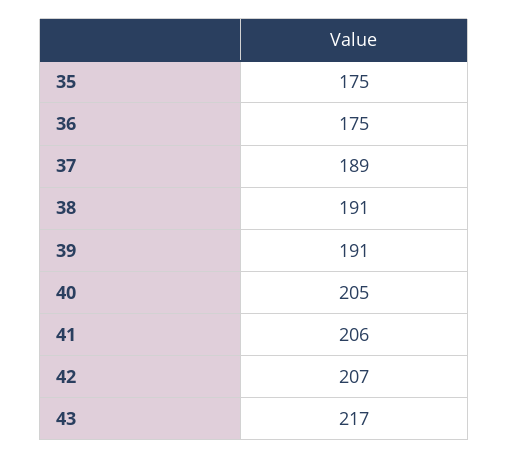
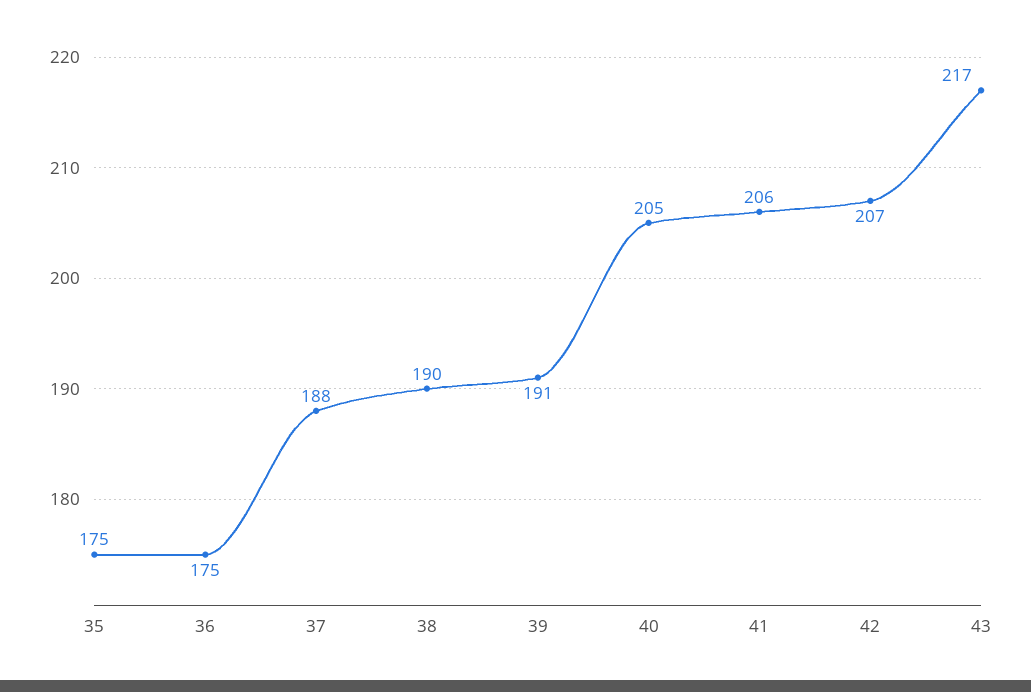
37: 189 -> 188
38: 191 -> 190

